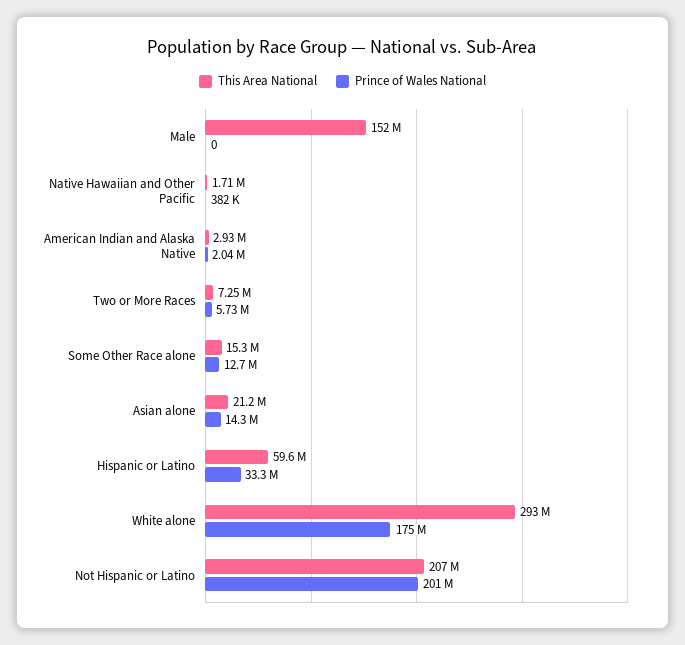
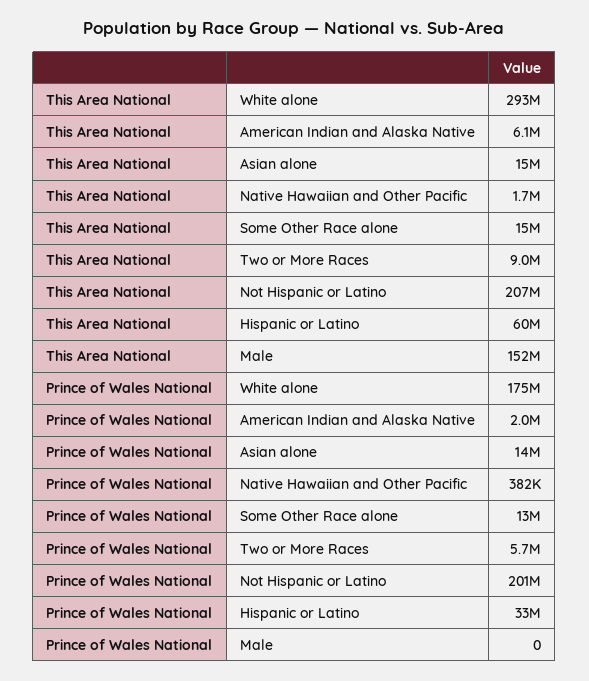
This Area National, American Indian and Alaska Native: 2930000 -> 6100000
This Area National, Two or More Races: 7250000 -> 9000000
This Area National, Asian alone: 21200000 -> 15000000

